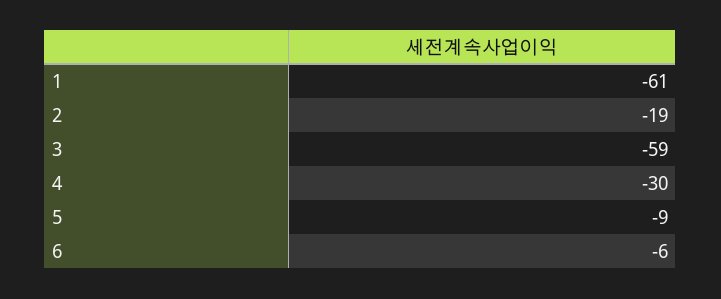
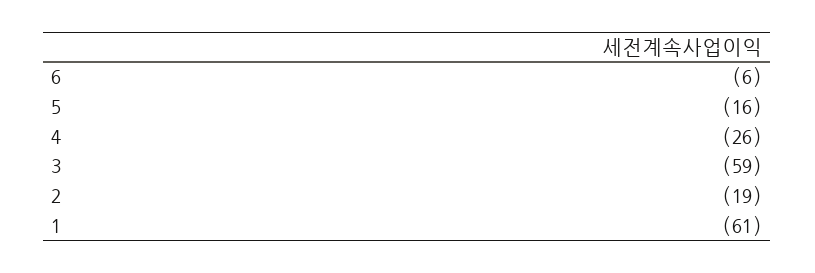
4: -30 -> -26
5: -9 -> -16

